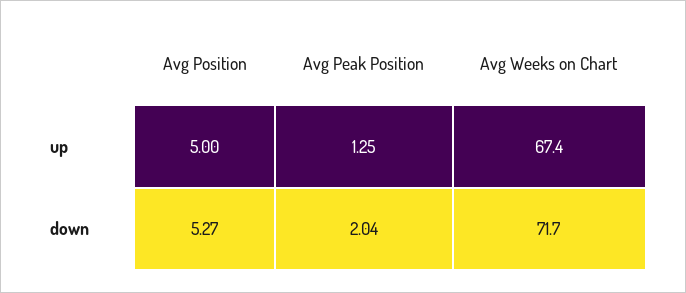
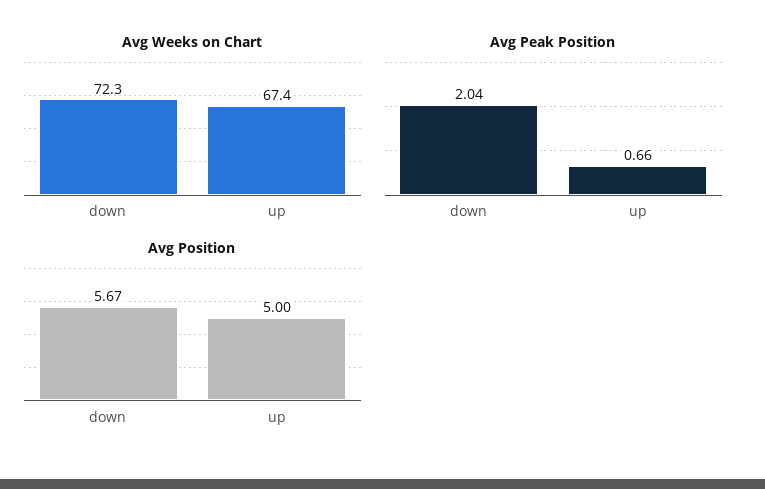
Avg Peak Position, up: 1.25 -> 0.66
Avg Position, down: 5.27 -> 5.67
Avg Weeks on Chart, down: 71.7 -> 72.3

